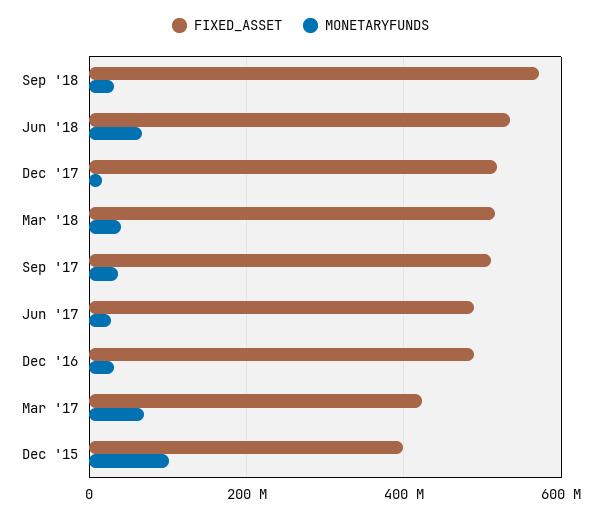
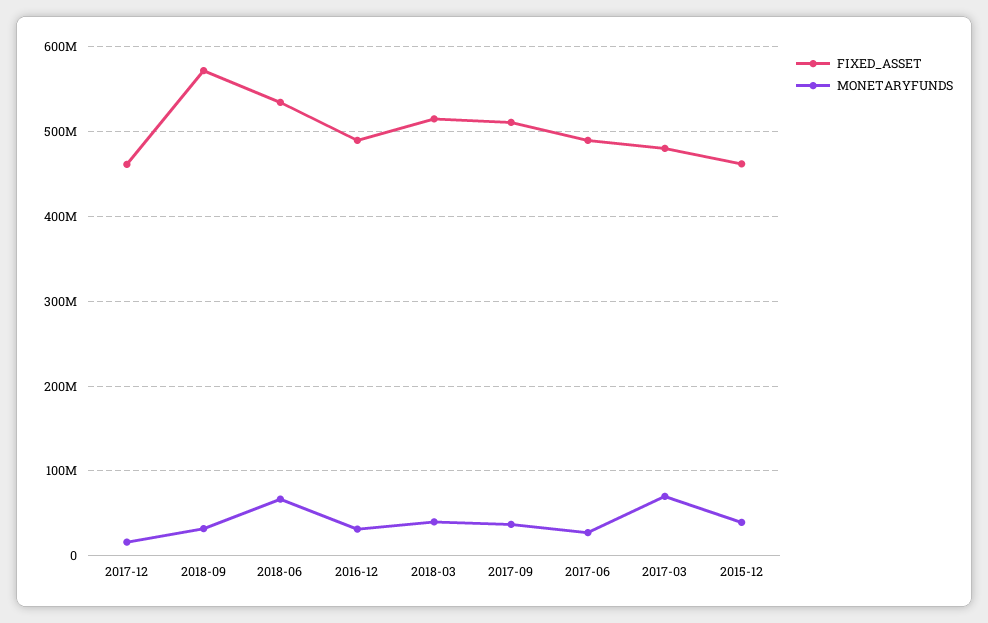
FIXED_ASSET, Dec '17: 520000000 -> 460000000
FIXED_ASSET, Mar '17: 420000000 -> 480000000
FIXED_ASSET, Dec '15: 400000000 -> 460000000
MONETARYFUNDS, Dec '15: 100000000 -> 40000000

